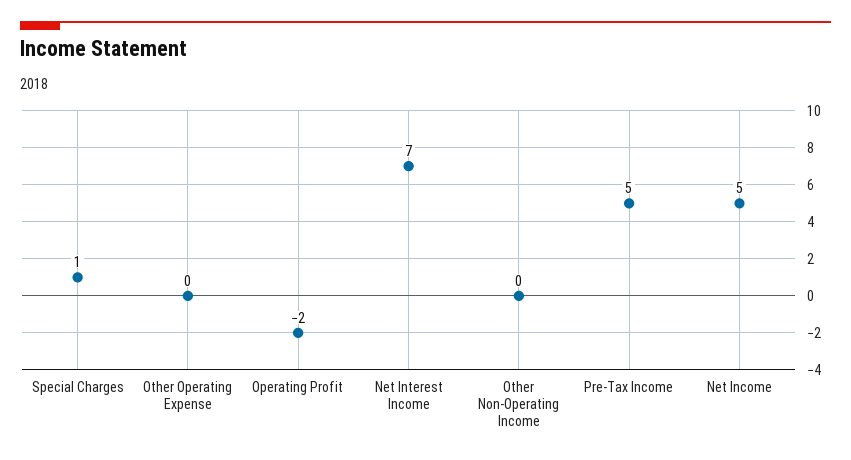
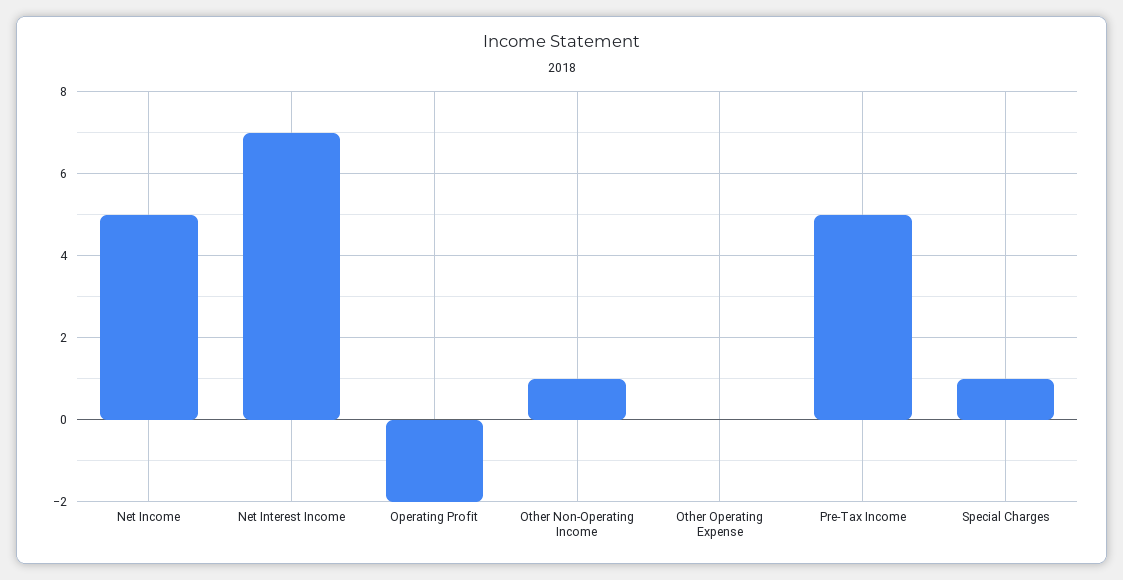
Other Non-Operating Income: 0 -> 1

